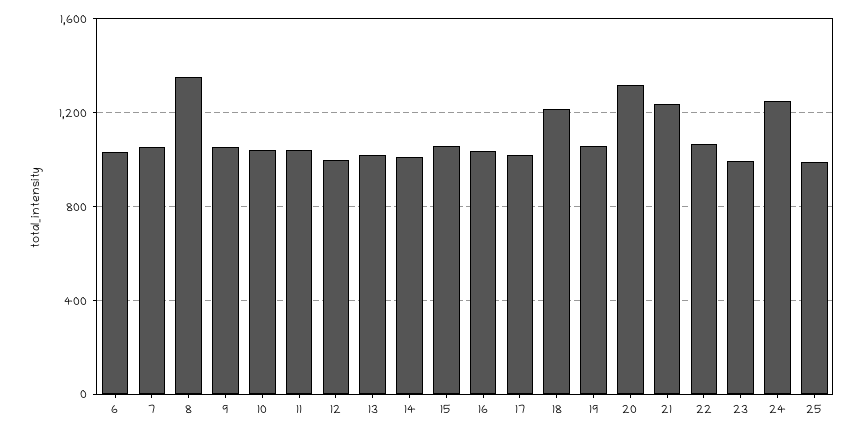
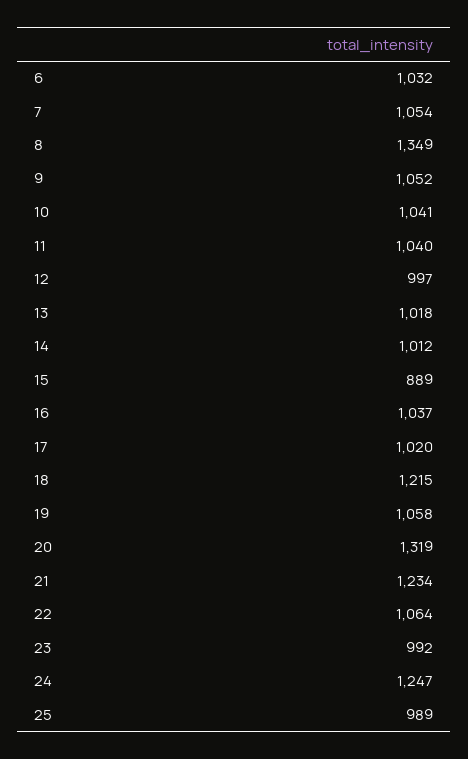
15: 1050 -> 889

